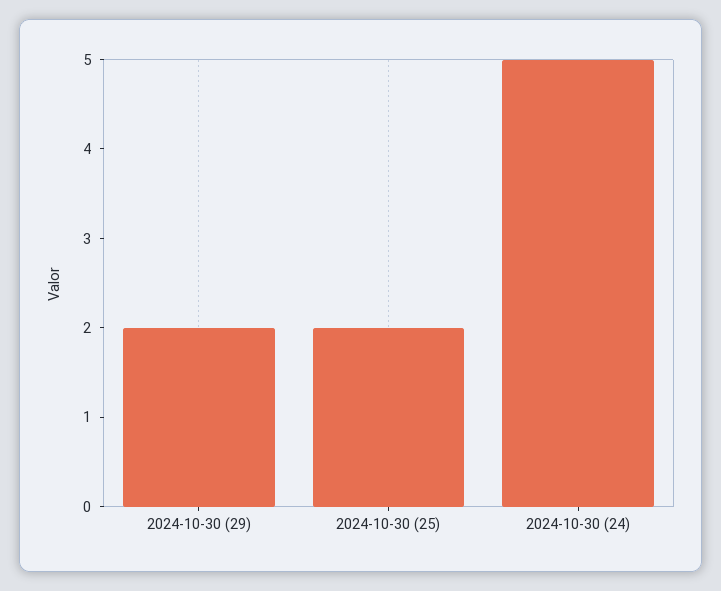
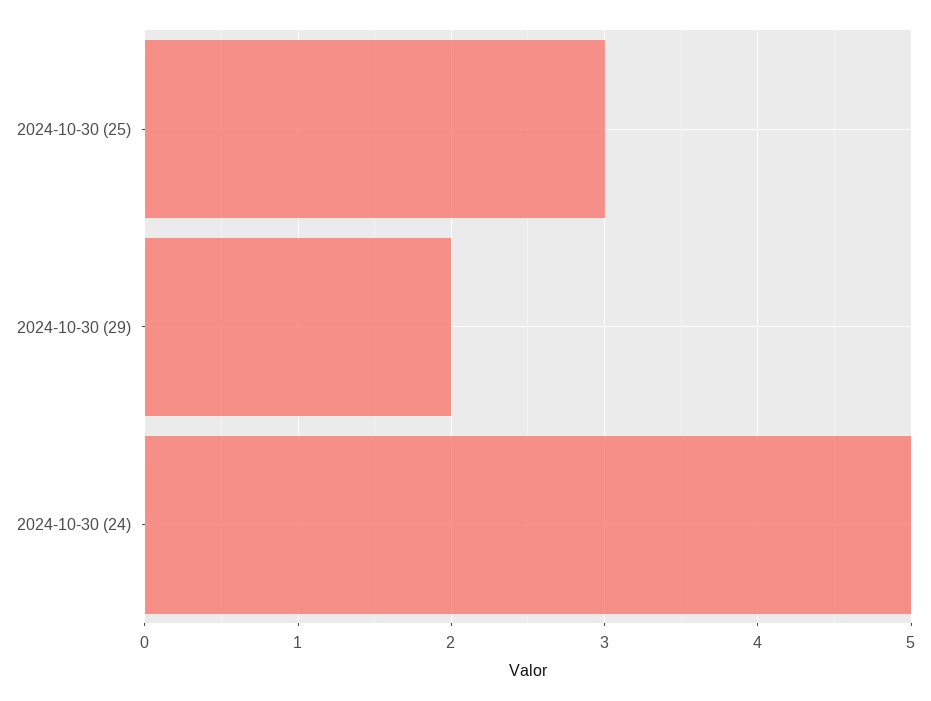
2024-10-30 (25): 2 -> 3

